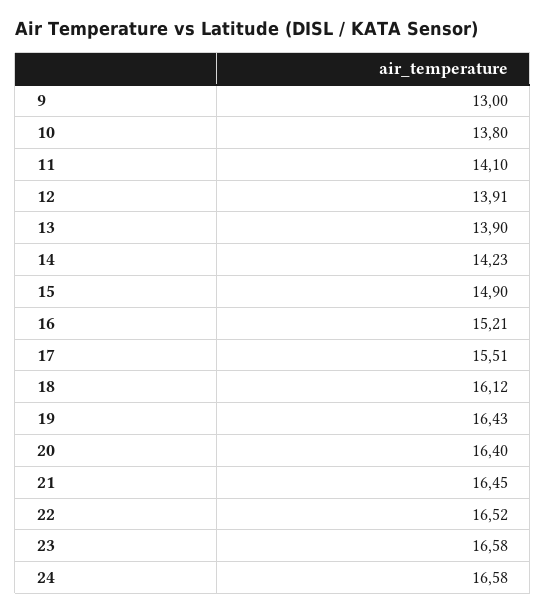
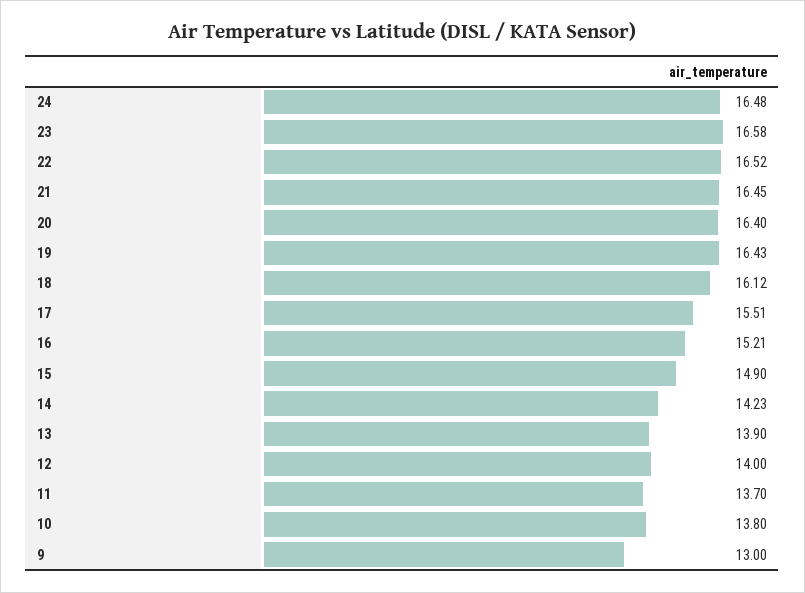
11: 14.1 -> 13.7
12: 13.91 -> 14
24: 16.58 -> 16.48

